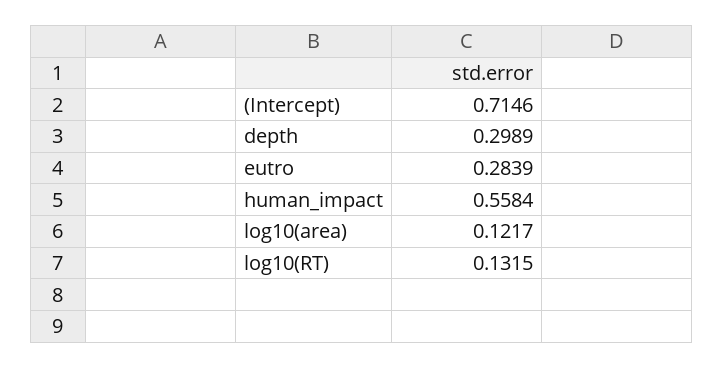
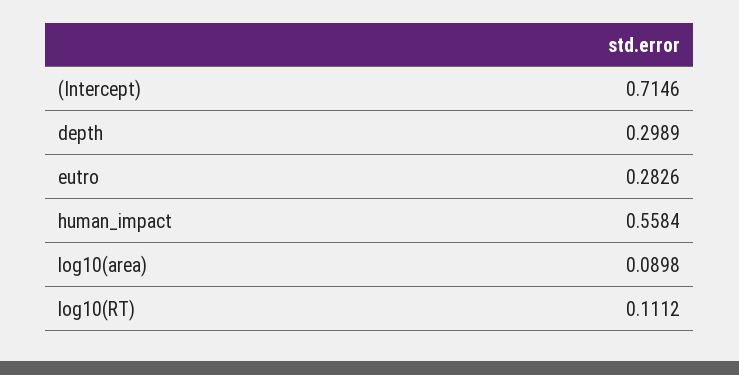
eutro: 0.2839 -> 0.2826
log10(area): 0.1217 -> 0.0898
log10(RT): 0.1315 -> 0.1112

